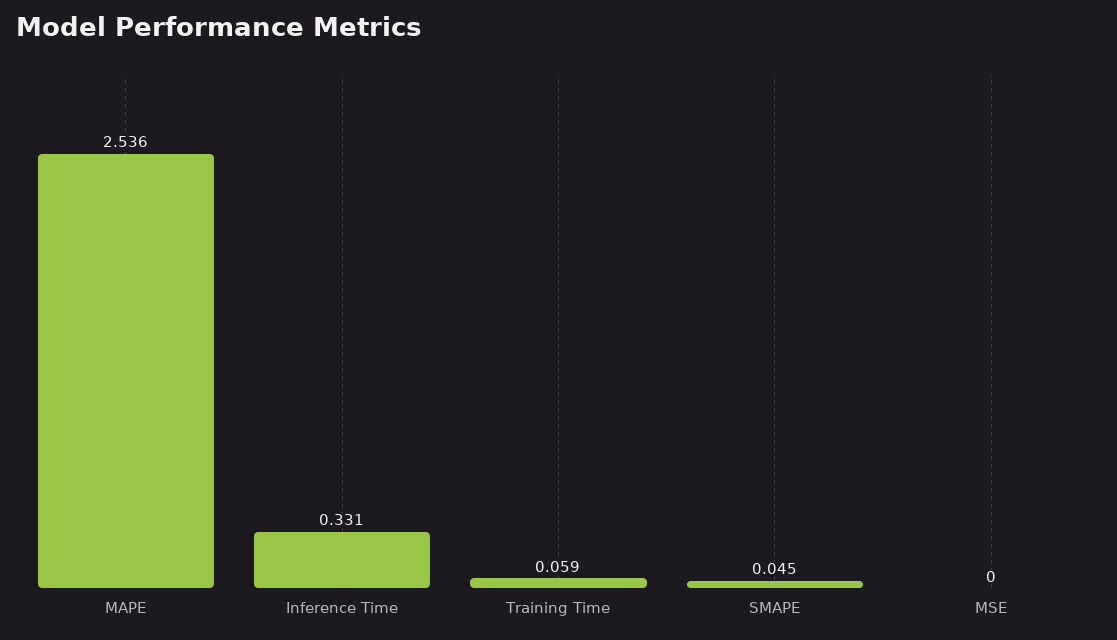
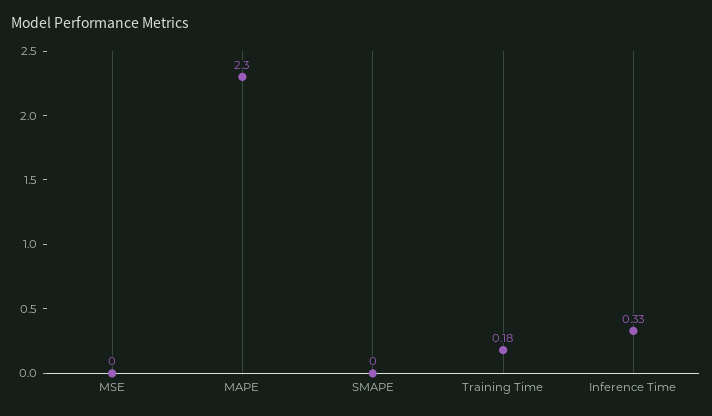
MAPE: 2.536 -> 2.3
Training Time: 0.059 -> 0.18
SMAPE: 0.045 -> 0

